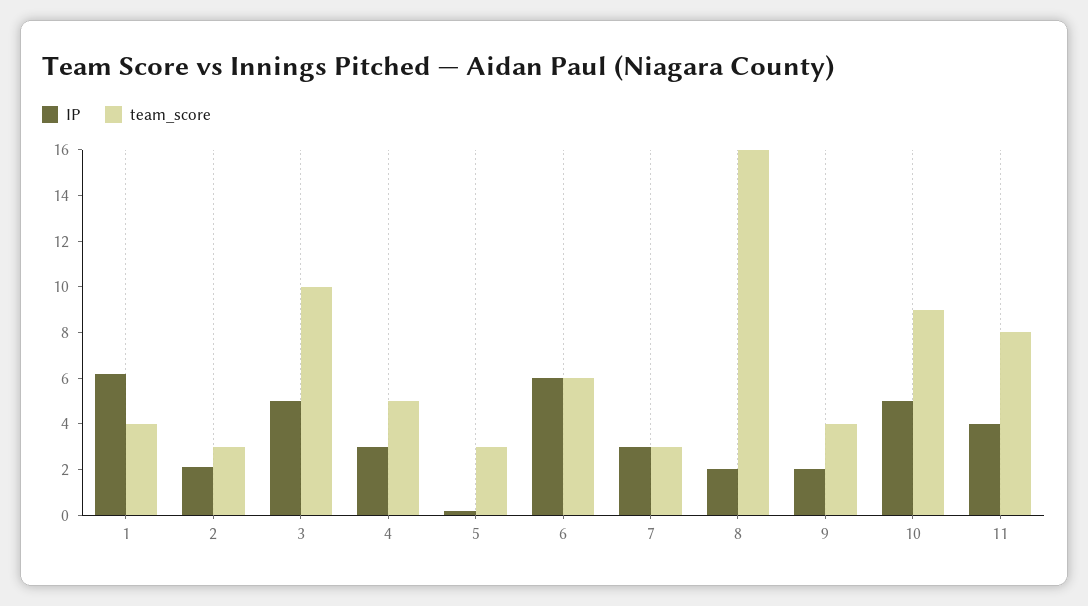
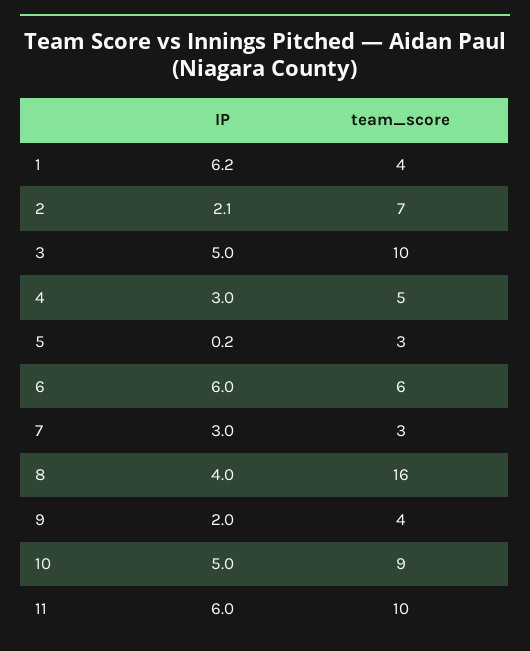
team_score, 2: 3 -> 7
IP, 8: 2 -> 4
IP, 11: 4 -> 6
team_score, 11: 8 -> 10

